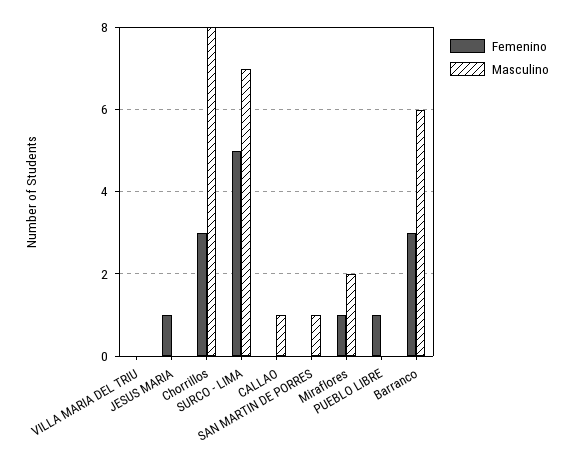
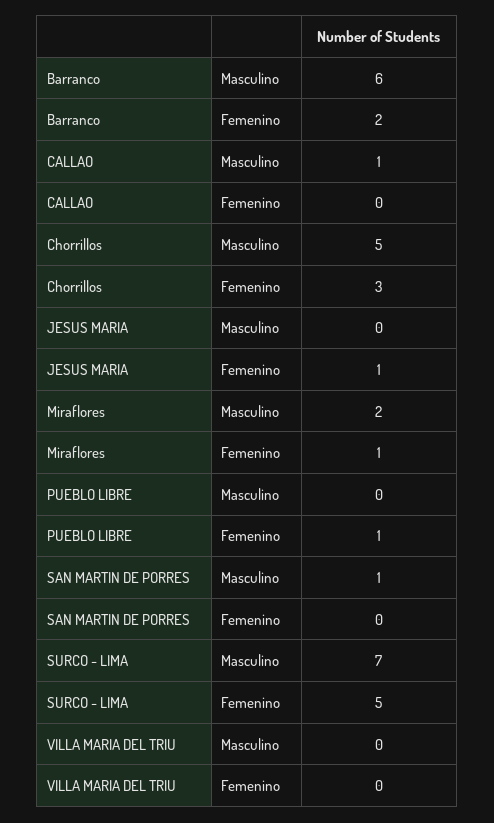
Masculino, Chorrillos: 8 -> 5
Femenino, Barranco: 3 -> 2

